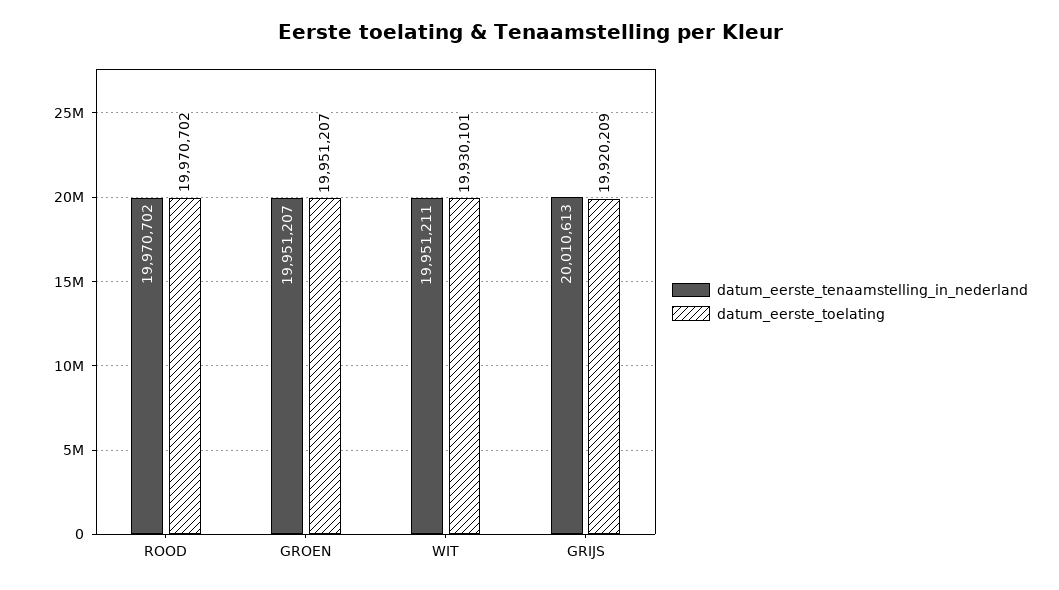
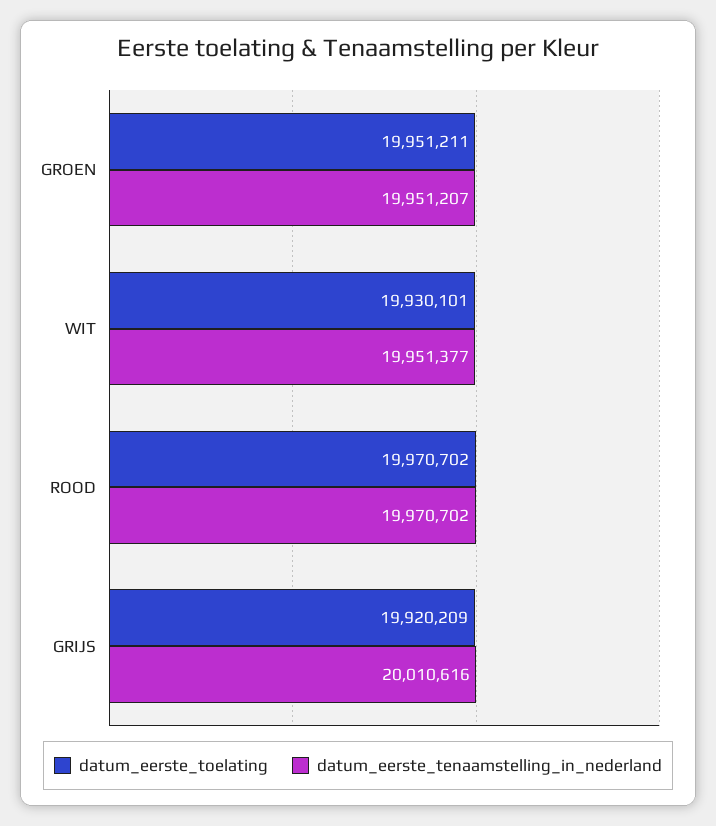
datum_eerste_toelating, GROEN: 19951207 -> 19951211
datum_eerste_tenaamstelling_in_nederland, WIT: 19951211 -> 19951377
datum_eerste_tenaamstelling_in_nederland, GRIJS: 20010613 -> 20010616

